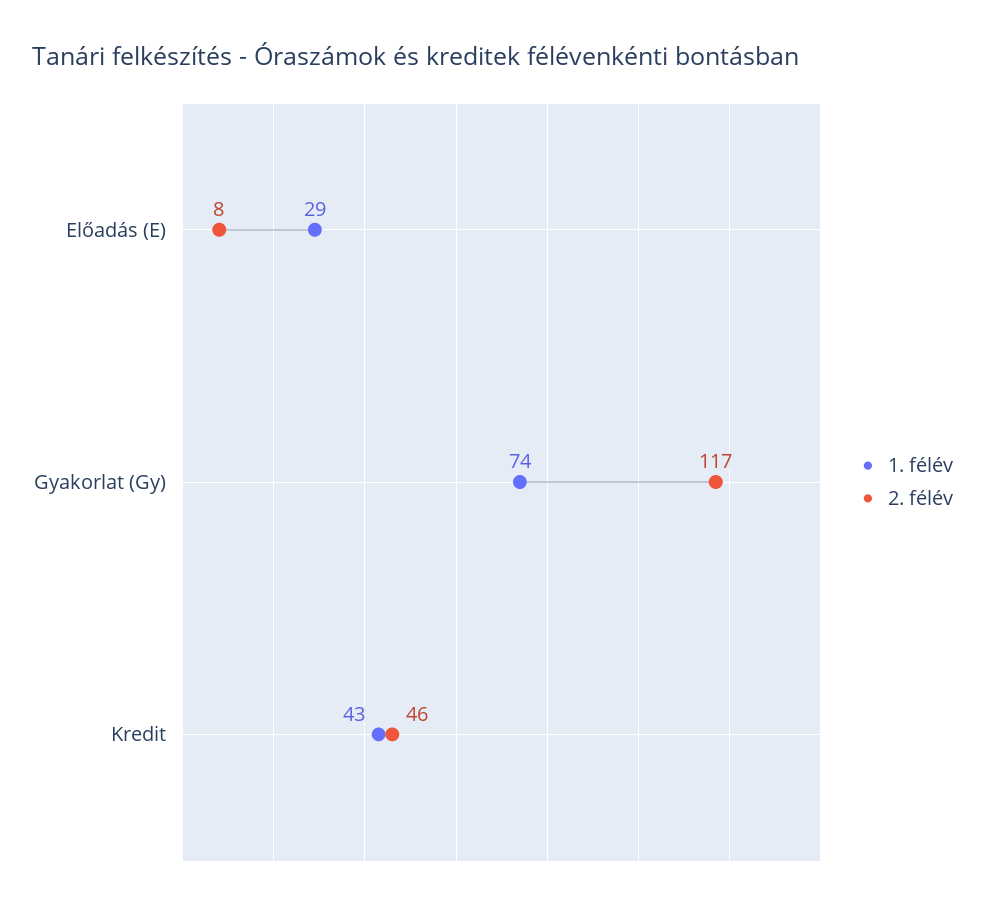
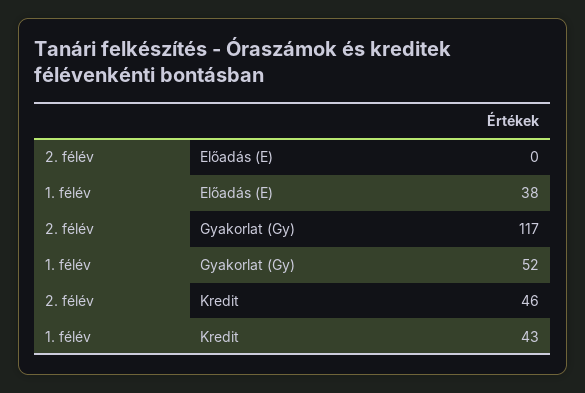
1. félév, Előadás (E): 29 -> 38
2. félév, Előadás (E): 8 -> 0
1. félév, Gyakorlat (Gy): 74 -> 52

